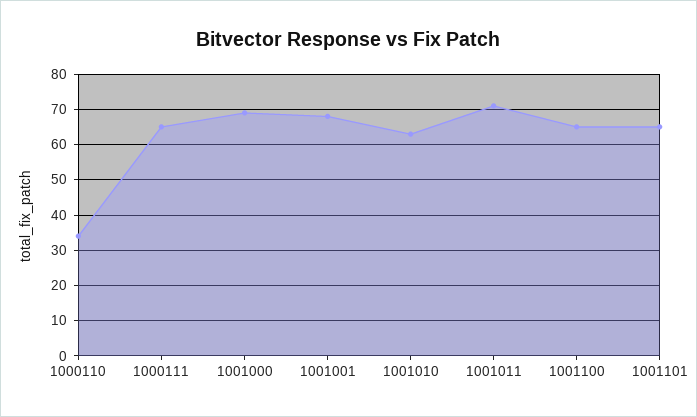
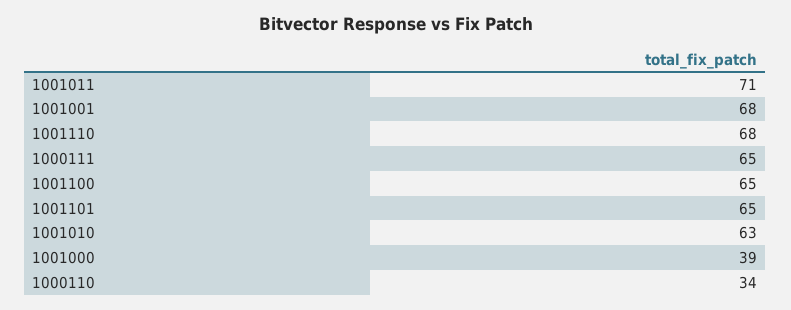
1001000: 70 -> 39
1001110: none -> 68

